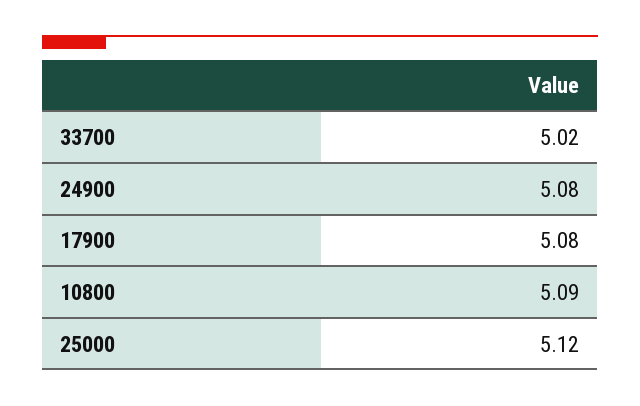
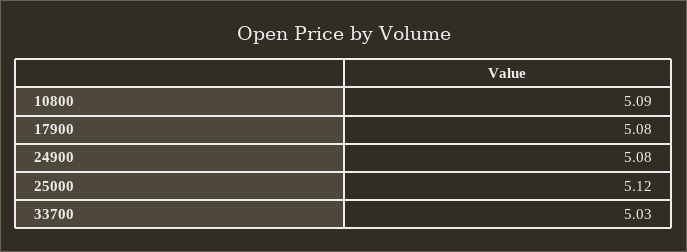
33700: 5.02 -> 5.03

